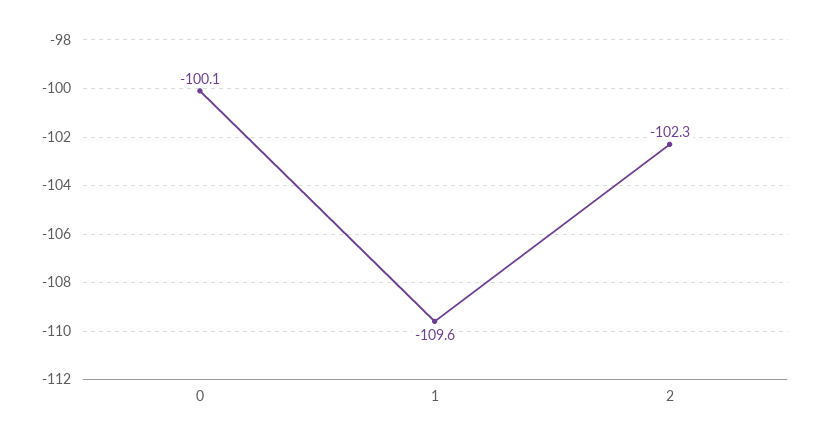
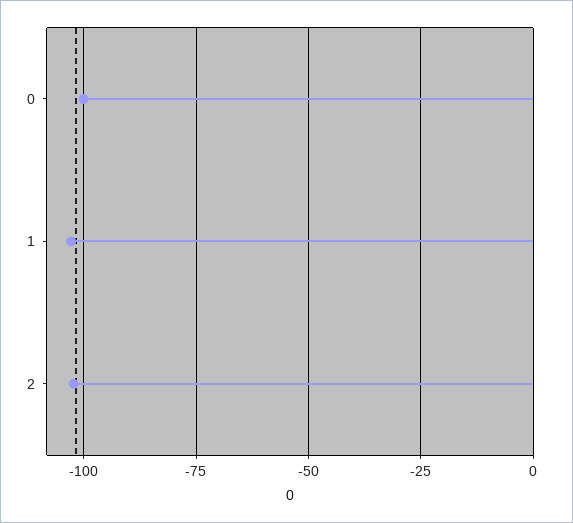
1: -109.6 -> -102.5

